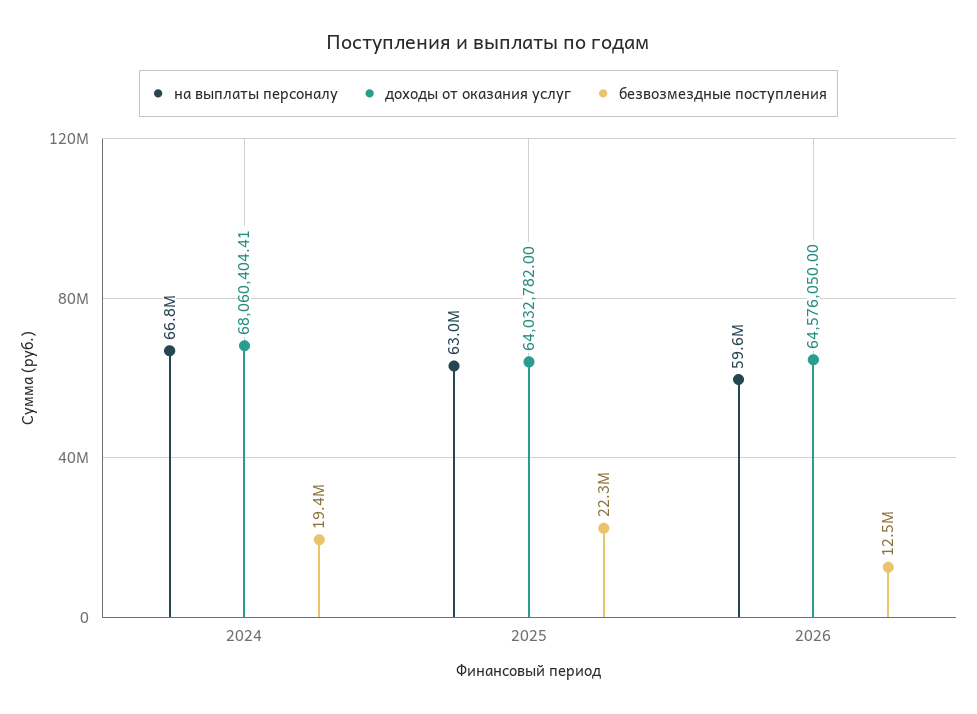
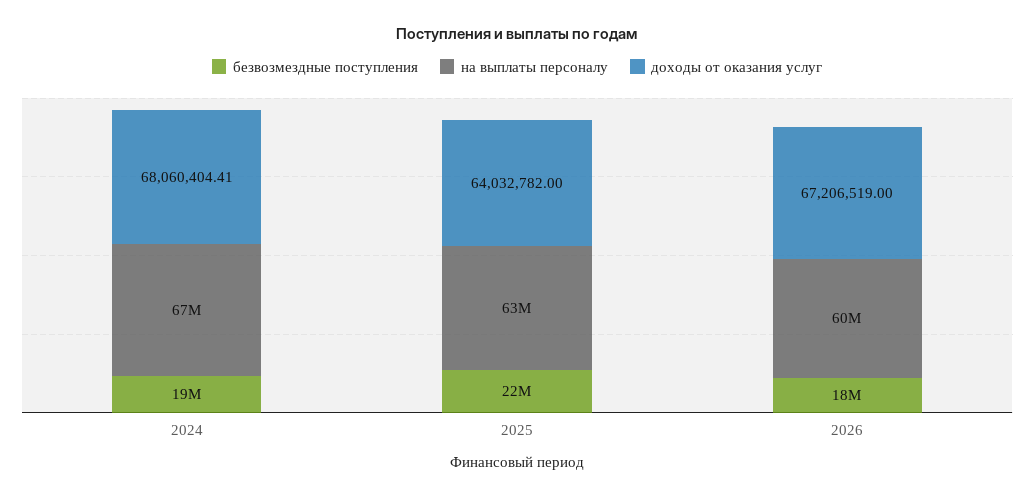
доходы от оказания услуг, 2026: 64576050 -> 67206519
безвозмездные поступления, 2026: 12500000 -> 18000000

